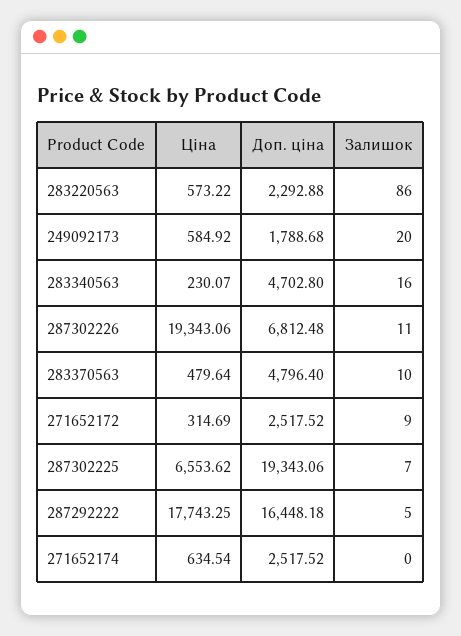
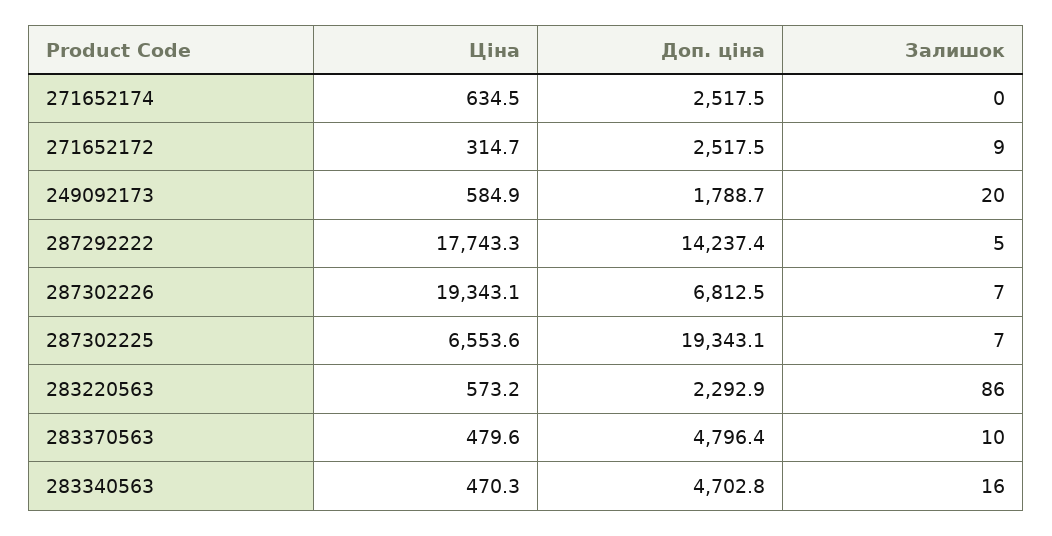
Ціна, 283340563: 230.07 -> 470.3
Залишок, 287302226: 11 -> 7
Доп. ціна, 287292222: 16448.18 -> 14237.4

